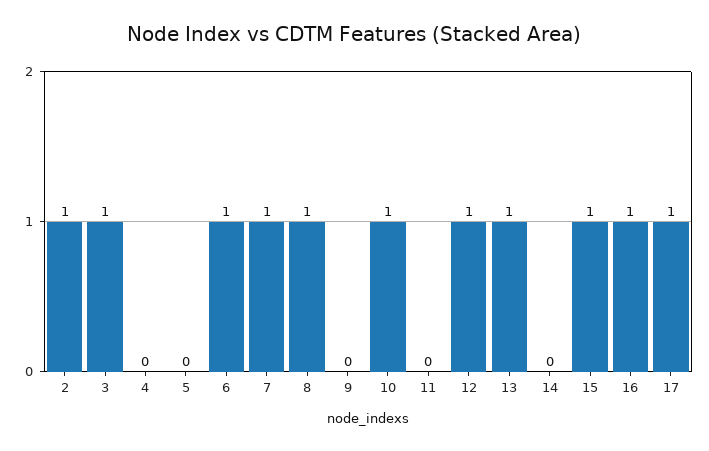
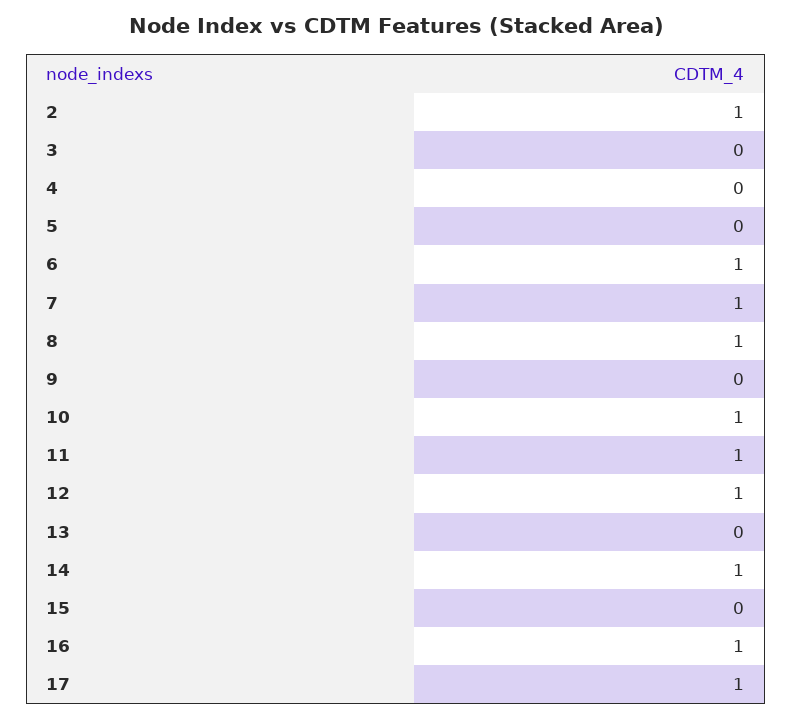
3: 1 -> 0
11: 0 -> 1
13: 1 -> 0
14: 0 -> 1
15: 1 -> 0

